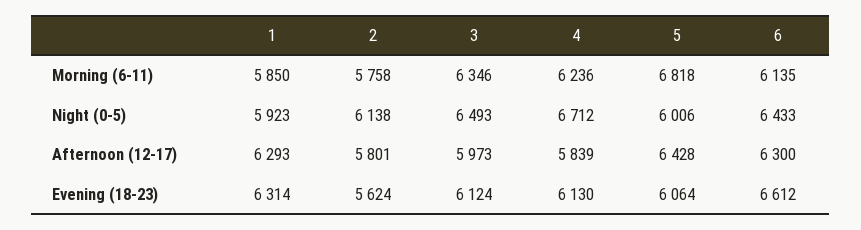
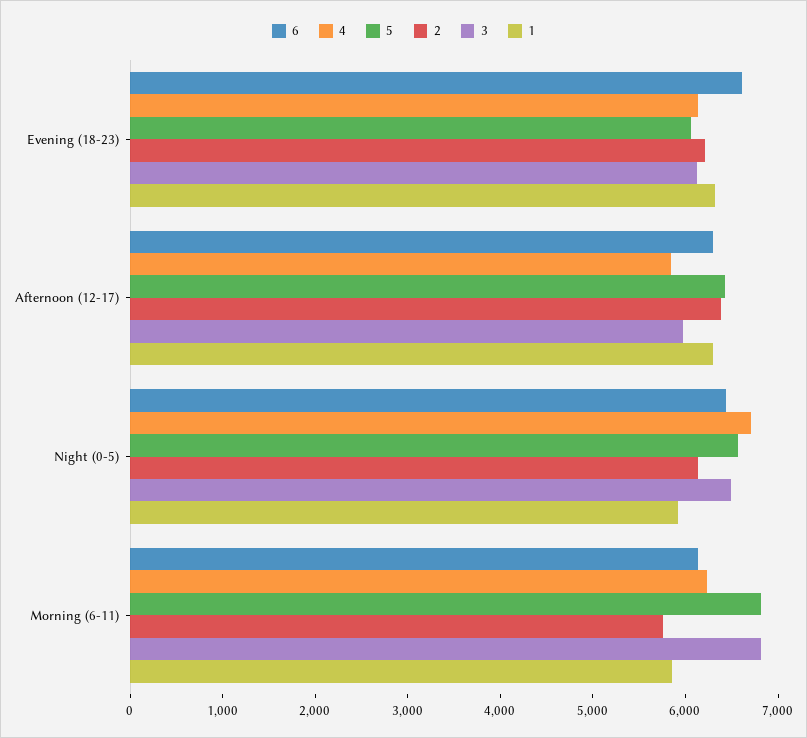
3, Morning (6-11): 6346 -> 6800
5, Night (0-5): 6006 -> 6600
2, Afternoon (12-17): 5801 -> 6400
2, Evening (18-23): 5624 -> 6200

